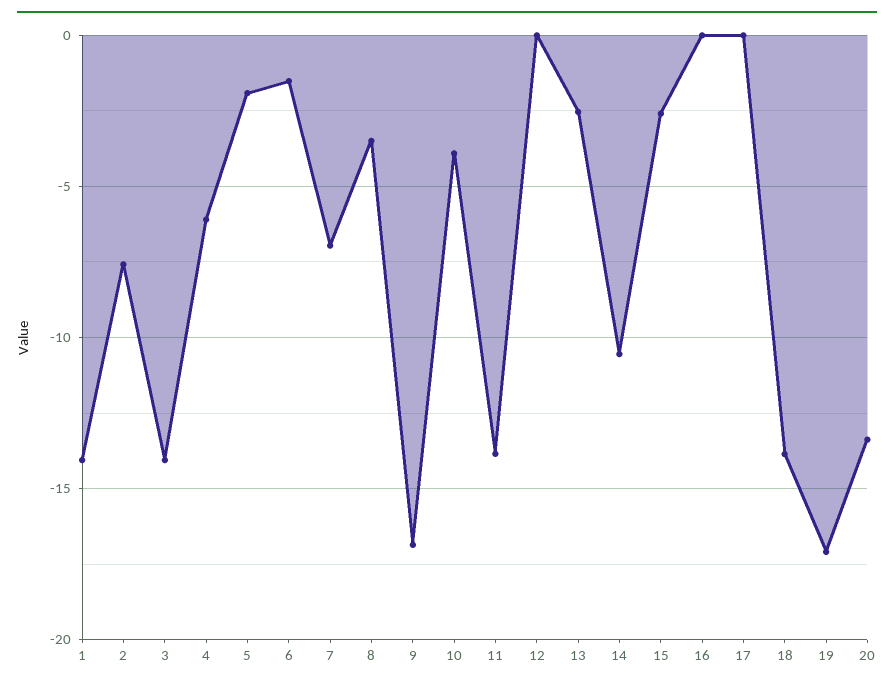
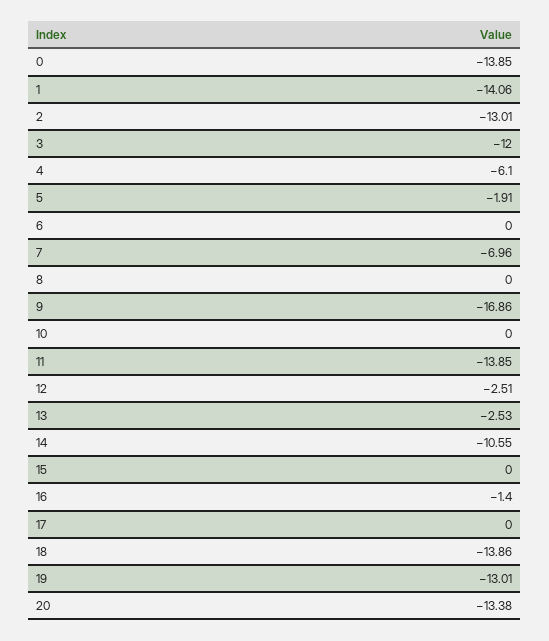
2: -7.5 -> -13.01
3: -14 -> -12
6: -1.5 -> 0
8: -3.5 -> 0
10: -4 -> 0
12: 0 -> -2.51
15: -2.5 -> 0
16: 0 -> -1.4
19: -17 -> -13.01
0: none -> -13.85

